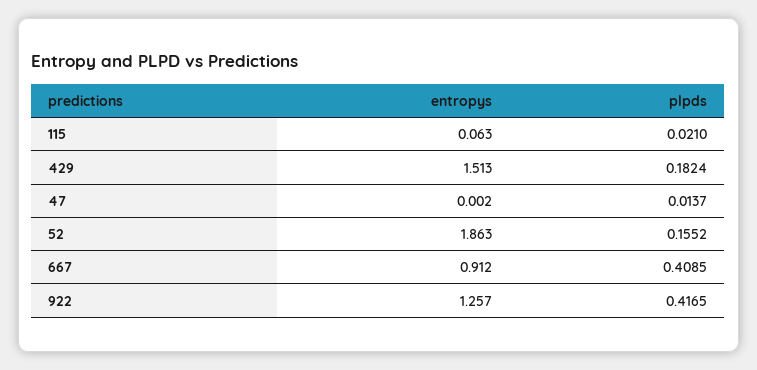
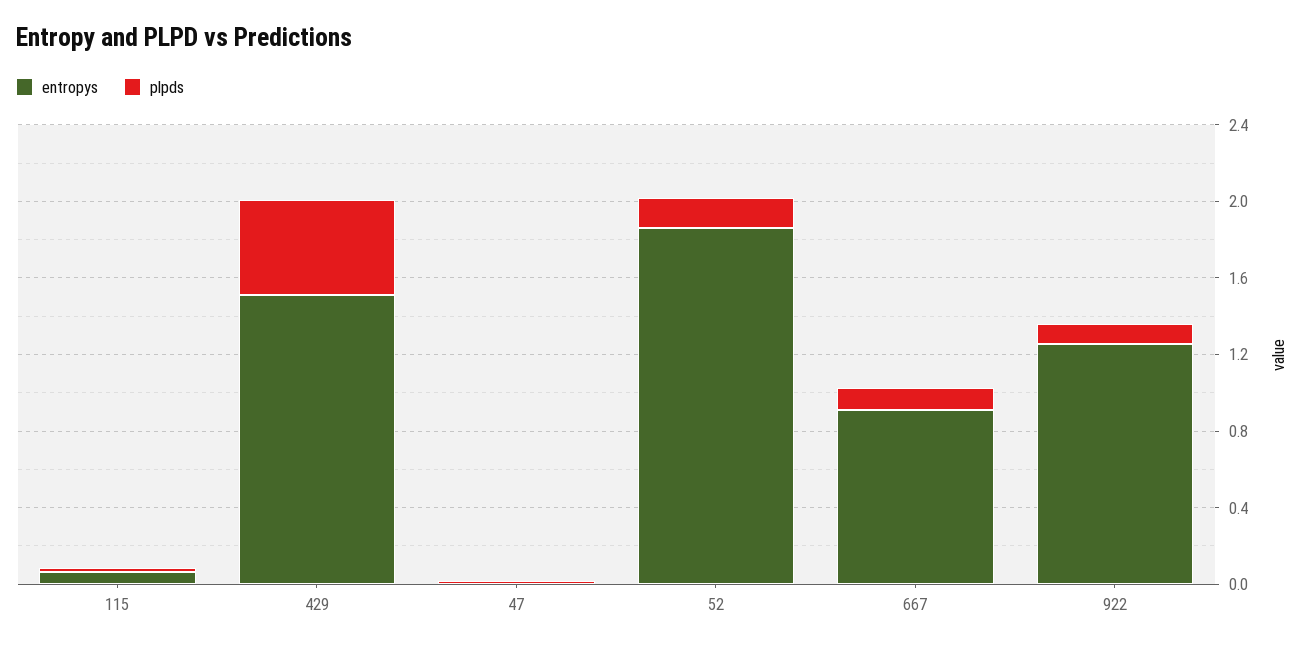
plpds, 429: 0.1824 -> 0.5
plpds, 667: 0.4085 -> 0.1
plpds, 922: 0.4165 -> 0.1

